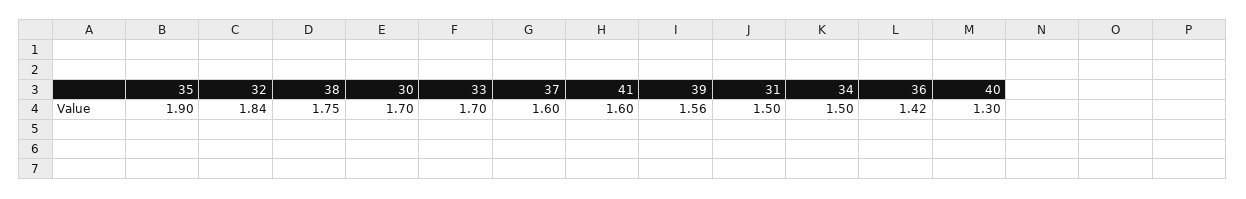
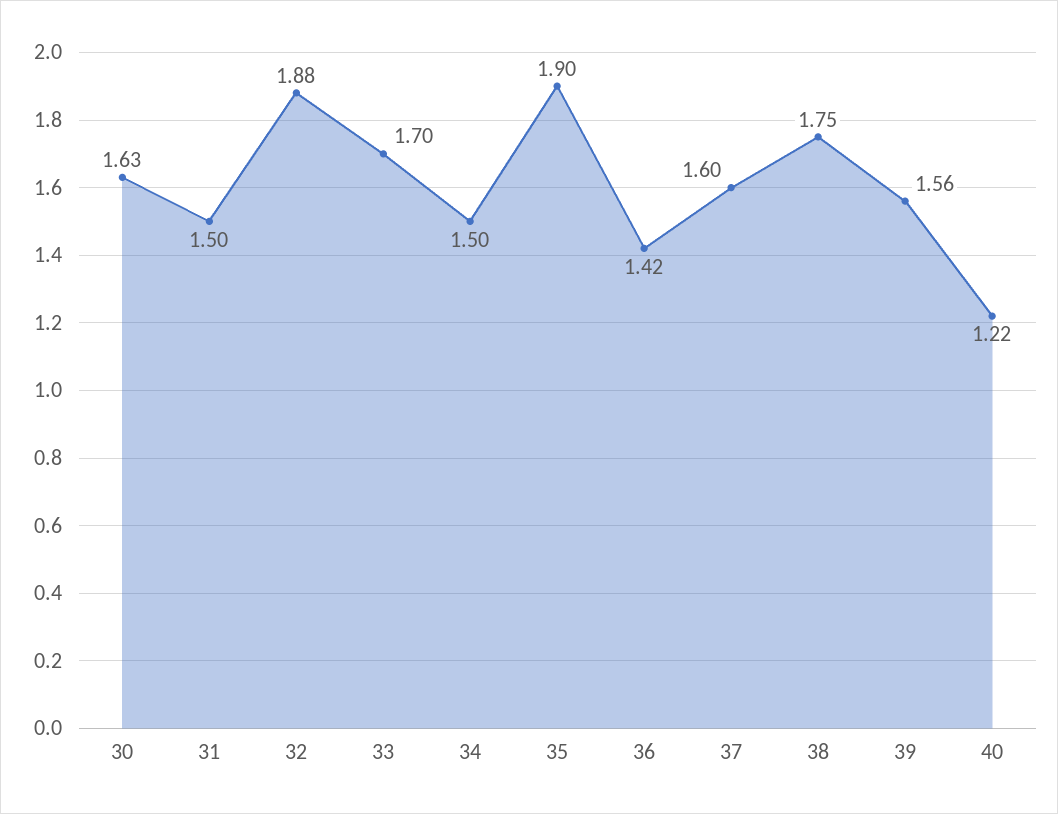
32: 1.84 -> 1.88
30: 1.7 -> 1.63
41: 1.6 -> none
40: 1.3 -> 1.22

